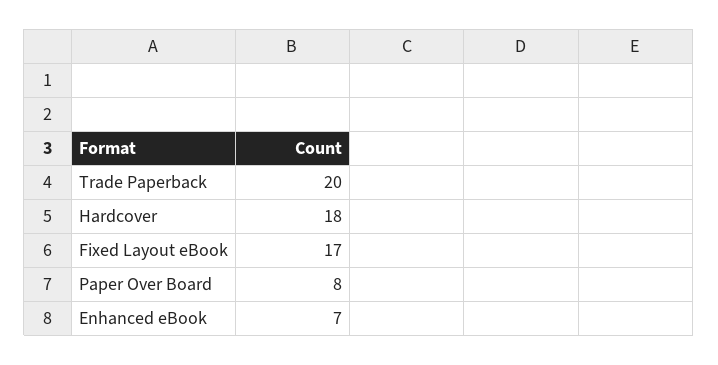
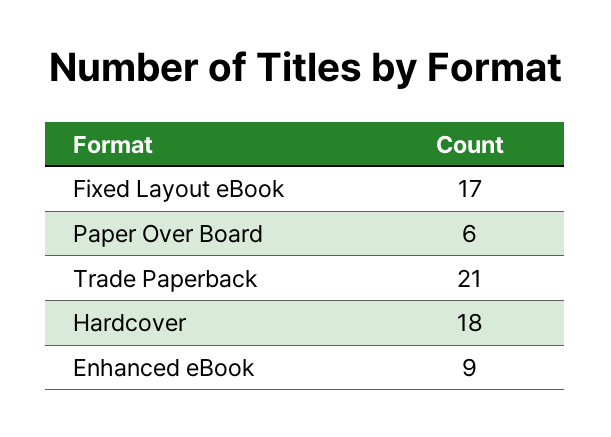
Trade Paperback: 20 -> 21
Paper Over Board: 8 -> 6
Enhanced eBook: 7 -> 9

